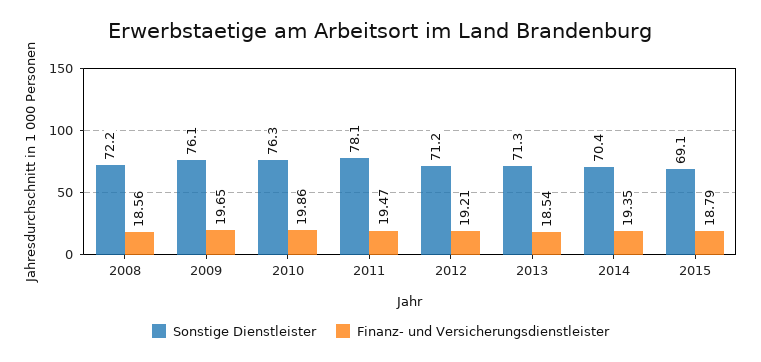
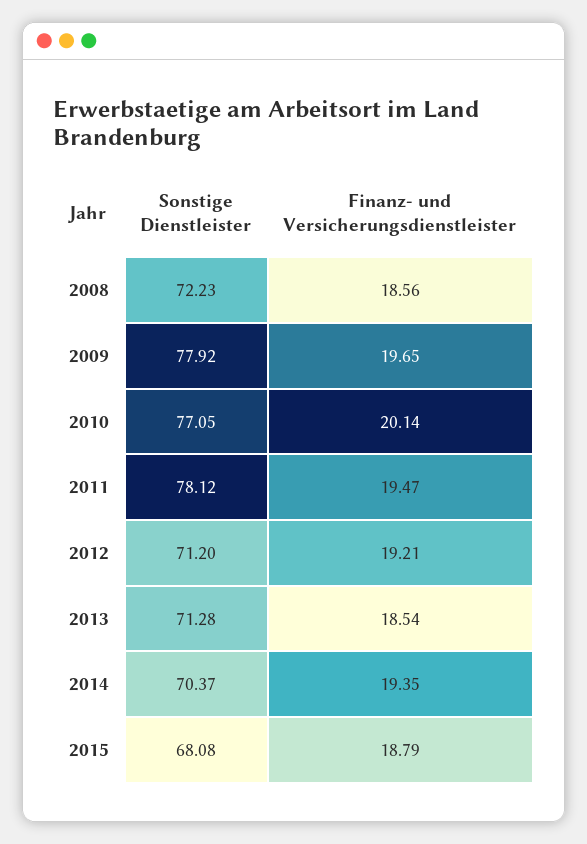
Sonstige Dienstleister, 2009: 76.1 -> 77.92
Sonstige Dienstleister, 2010: 76.3 -> 77.05
Finanz- und Versicherungsdienstleister, 2010: 19.86 -> 20.14
Sonstige Dienstleister, 2015: 69.1 -> 68.08

